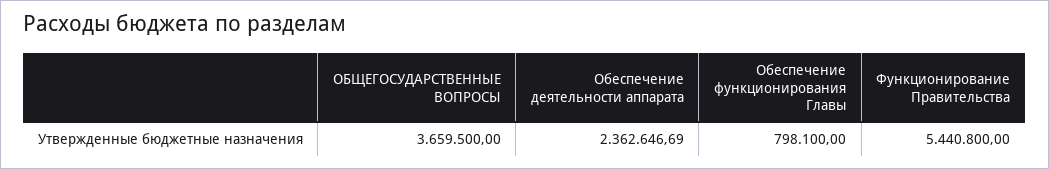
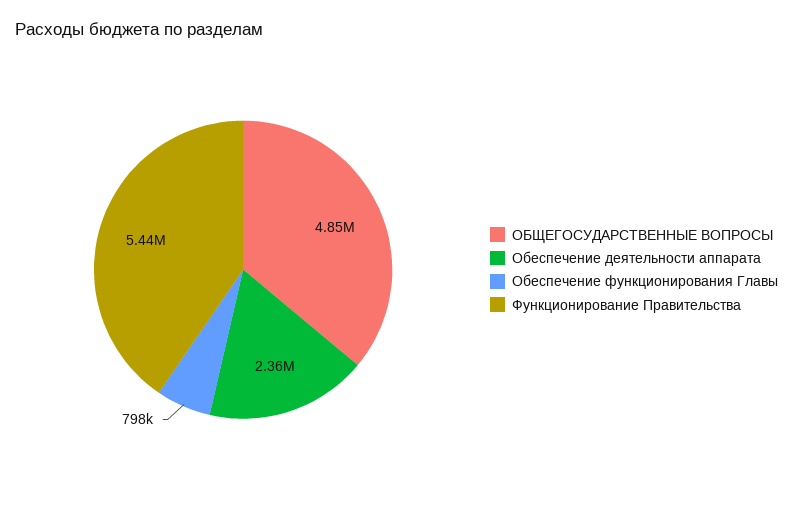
ОБЩЕГОСУДАРСТВЕННЫЕ ВОПРОСЫ: 3659500 -> 4850000

